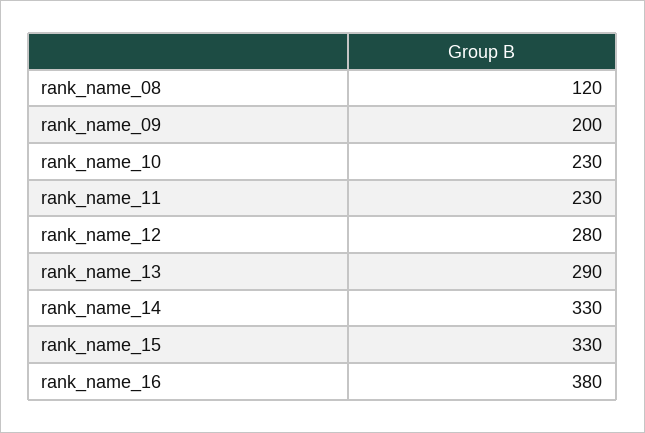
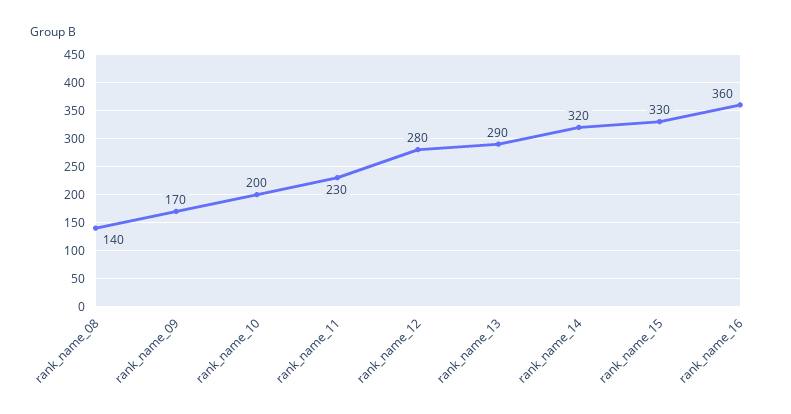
rank_name_08: 120 -> 140
rank_name_09: 200 -> 170
rank_name_10: 230 -> 200
rank_name_14: 330 -> 320
rank_name_16: 380 -> 360

